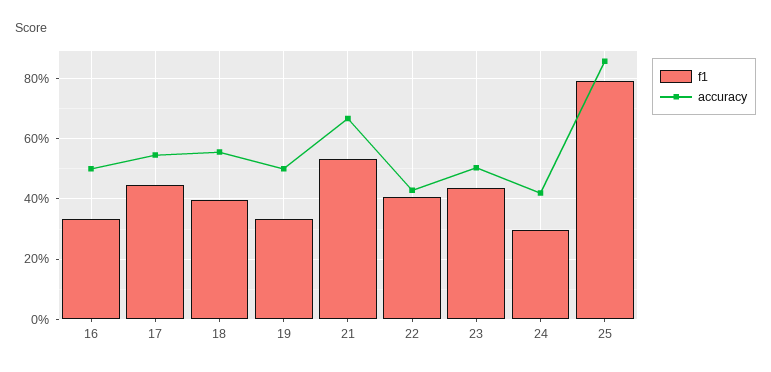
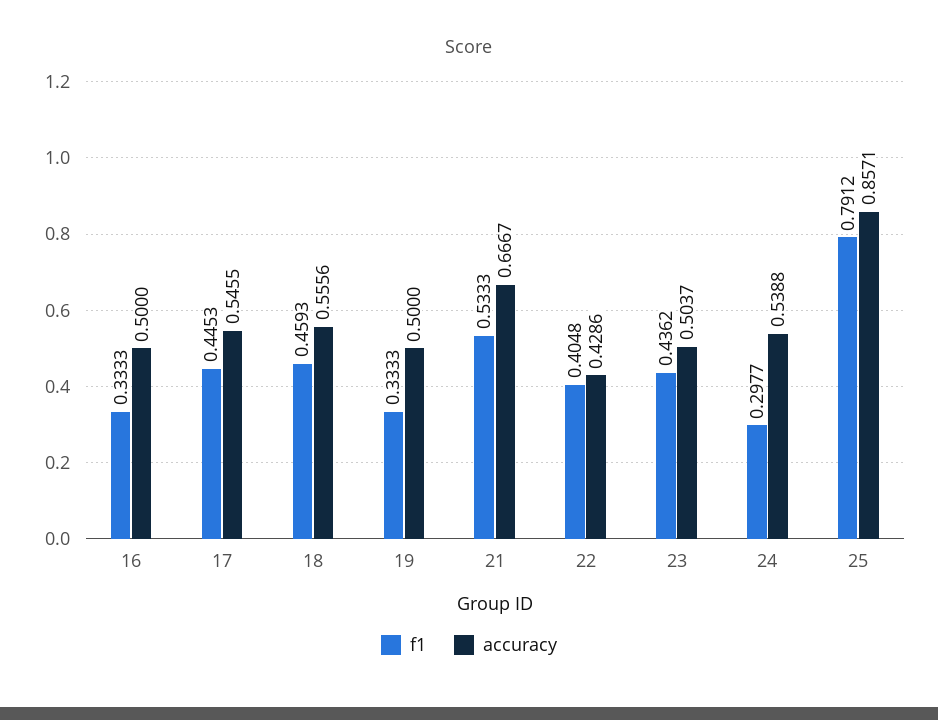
f1, 18: 0.4 -> 0.4593
accuracy, 24: 0.42 -> 0.5388

